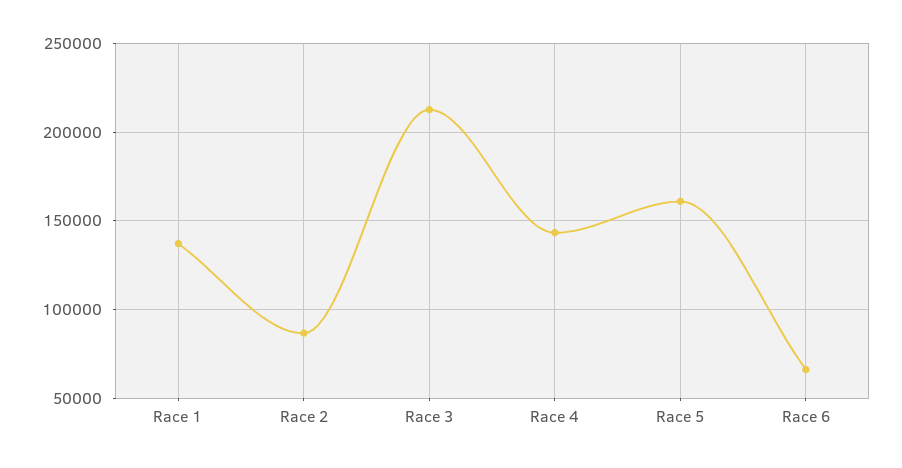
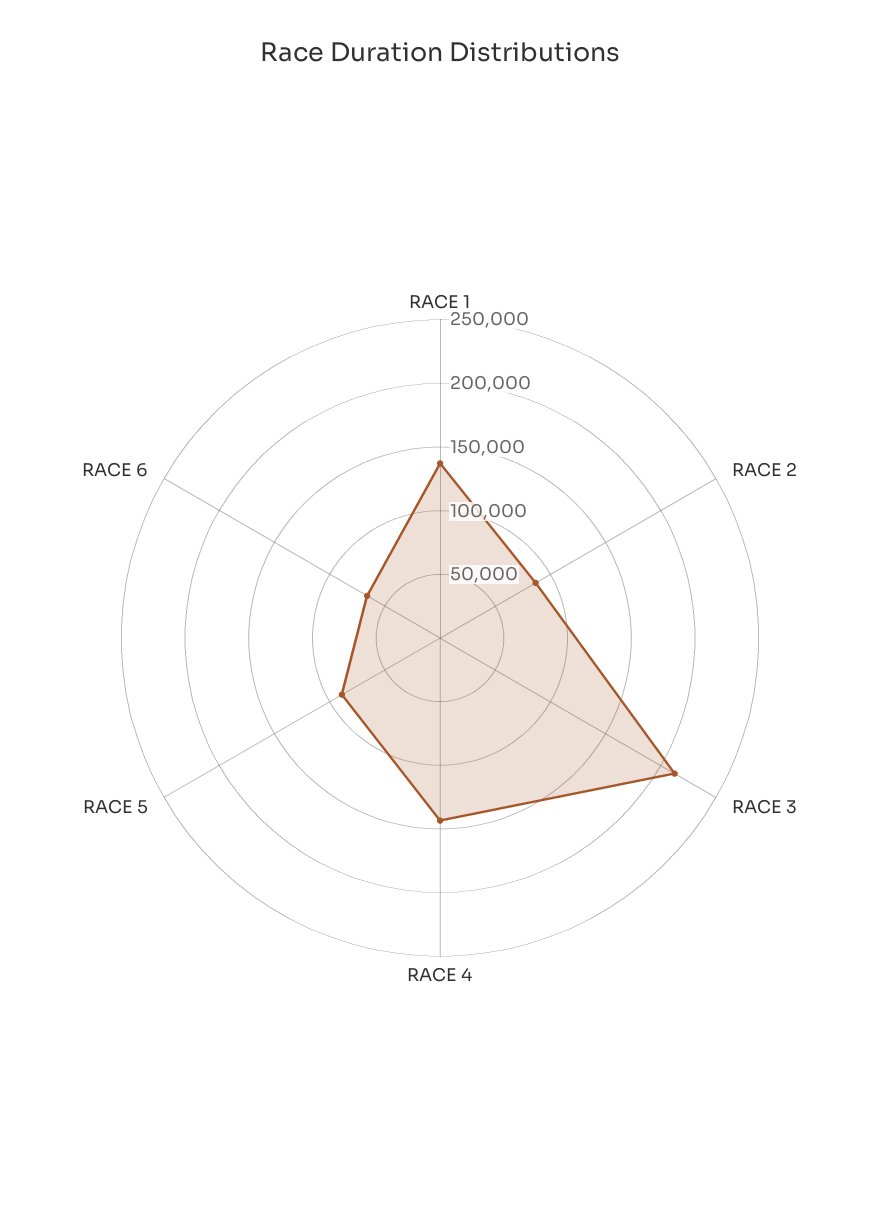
Race 5: 160000 -> 90000

